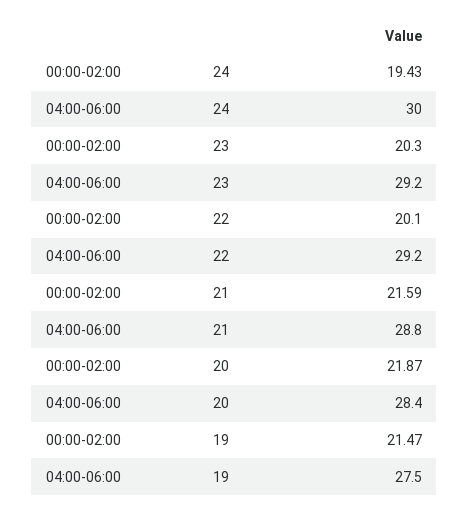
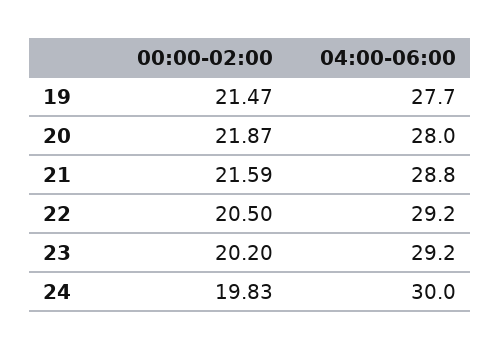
00:00-02:00, 24: 19.43 -> 19.83
00:00-02:00, 23: 20.3 -> 20.2
00:00-02:00, 22: 20.1 -> 20.5
04:00-06:00, 20: 28.4 -> 28
04:00-06:00, 19: 27.5 -> 27.7

